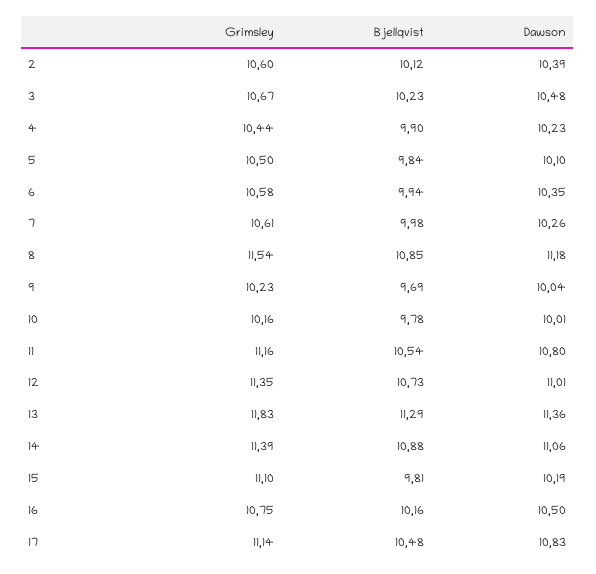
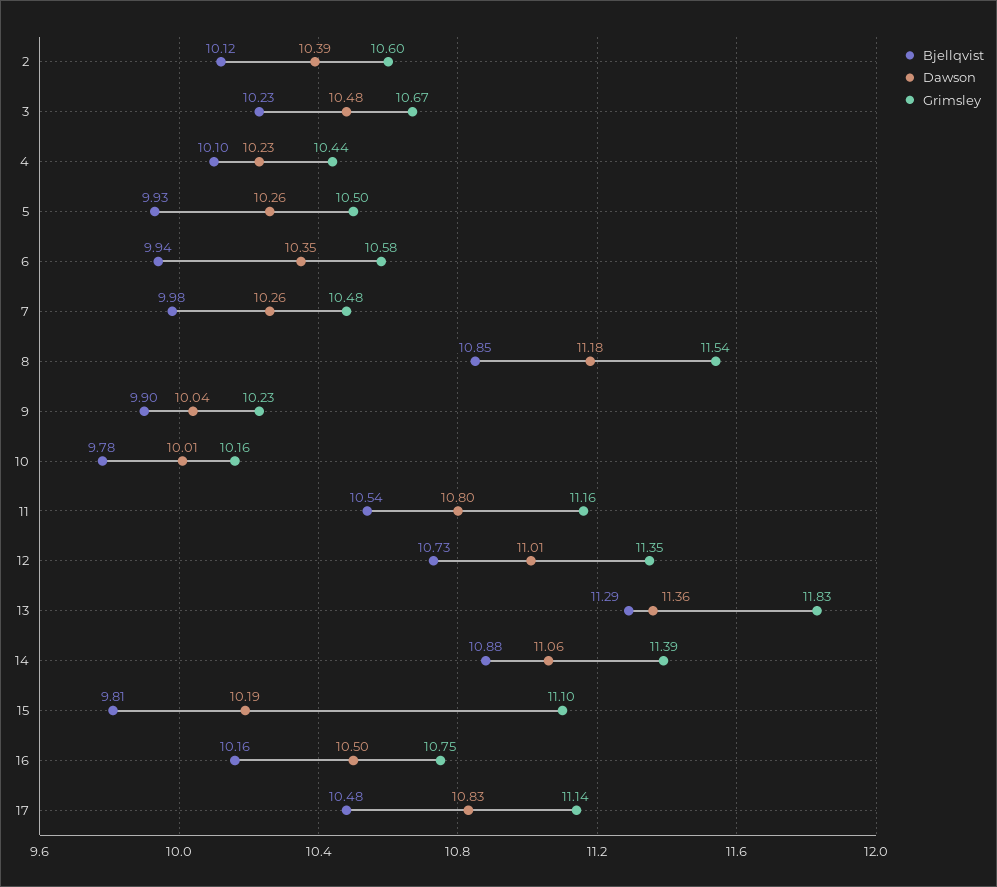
Bjellqvist, 4: 9.9 -> 10.1
Bjellqvist, 5: 9.84 -> 9.93
Dawson, 5: 10.1 -> 10.26
Grimsley, 7: 10.61 -> 10.48
Bjellqvist, 9: 9.69 -> 9.9

